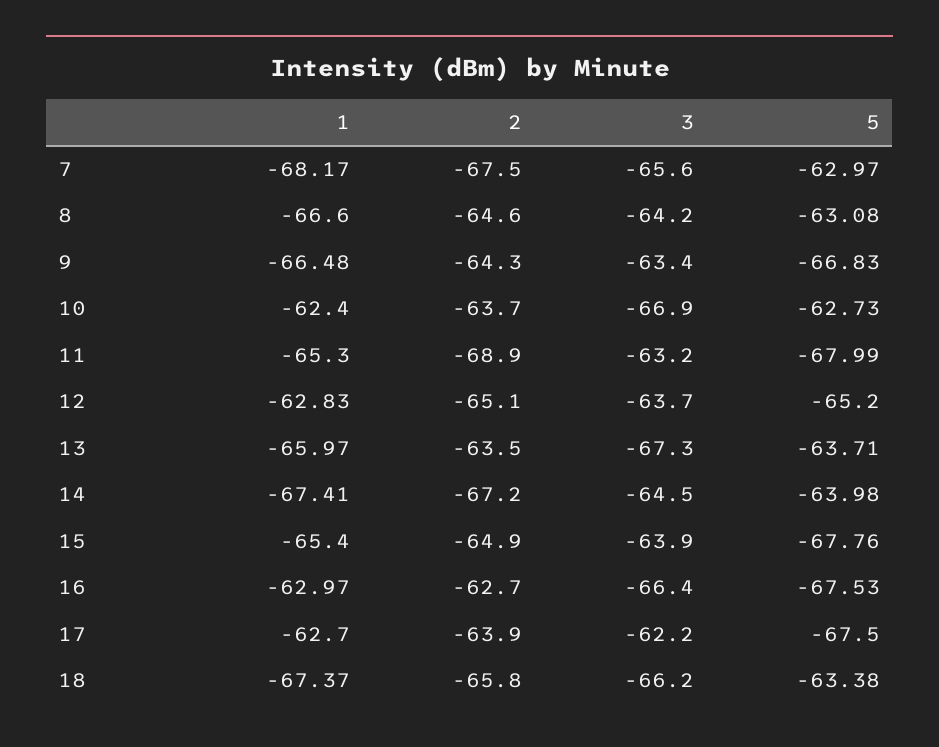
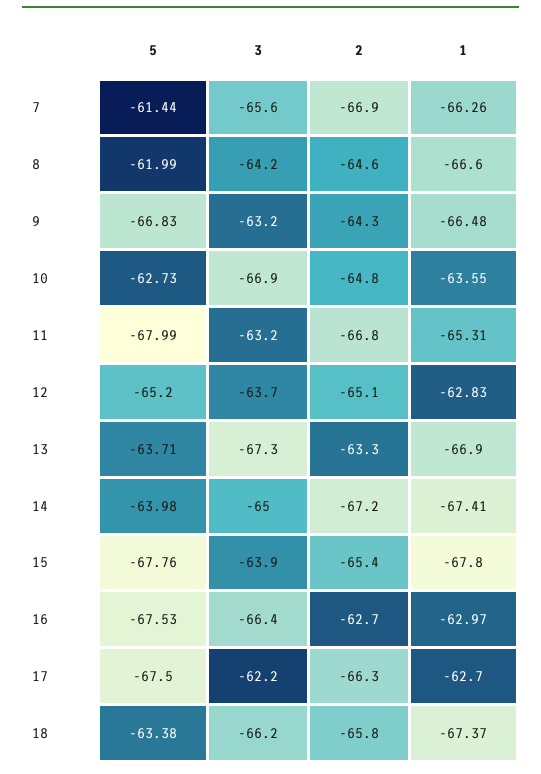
1, 7: -68.17 -> -66.26
2, 7: -67.5 -> -66.9
5, 7: -62.97 -> -61.44
5, 8: -63.08 -> -61.99
3, 9: -63.4 -> -63.2
1, 10: -62.4 -> -63.55
2, 10: -63.7 -> -64.8
1, 11: -65.3 -> -65.31
2, 11: -68.9 -> -66.8
1, 13: -65.97 -> -66.9
2, 13: -63.5 -> -63.3
3, 14: -64.5 -> -65
1, 15: -65.4 -> -67.8
2, 15: -64.9 -> -65.4
2, 17: -63.9 -> -66.3

